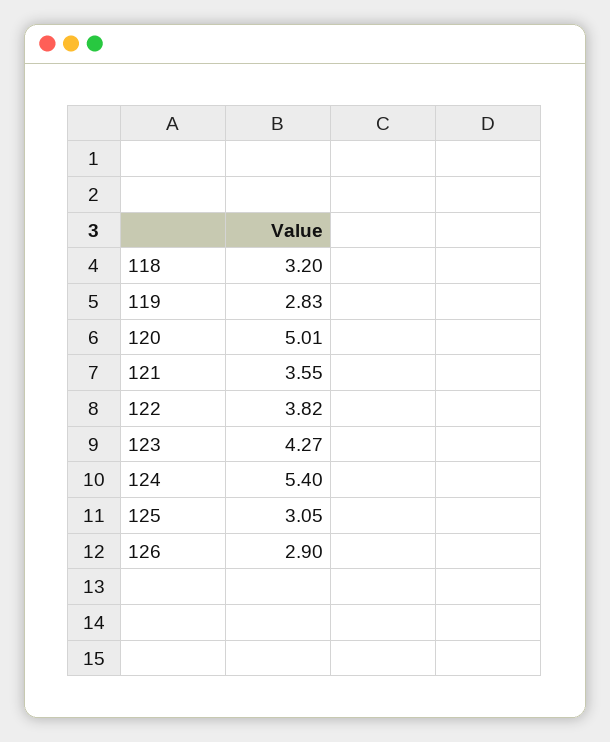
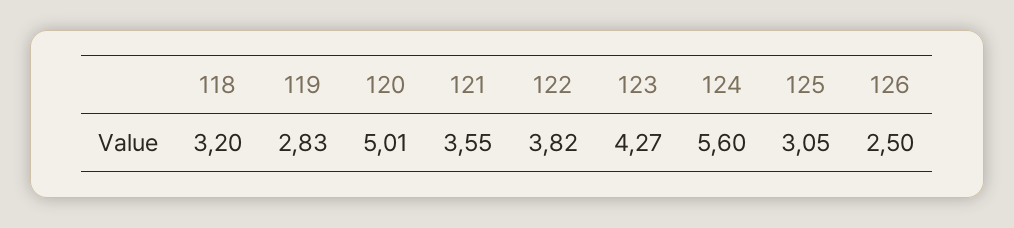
124: 5.4 -> 5.6
126: 2.9 -> 2.5

